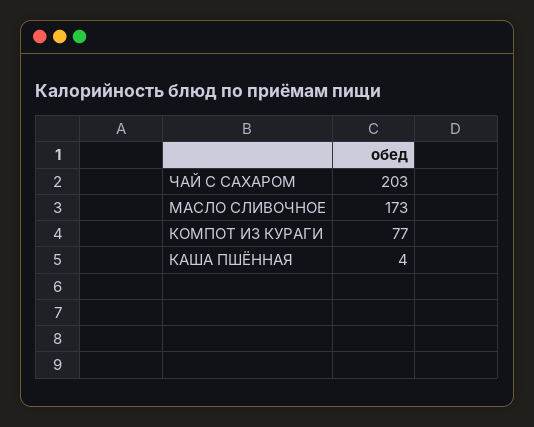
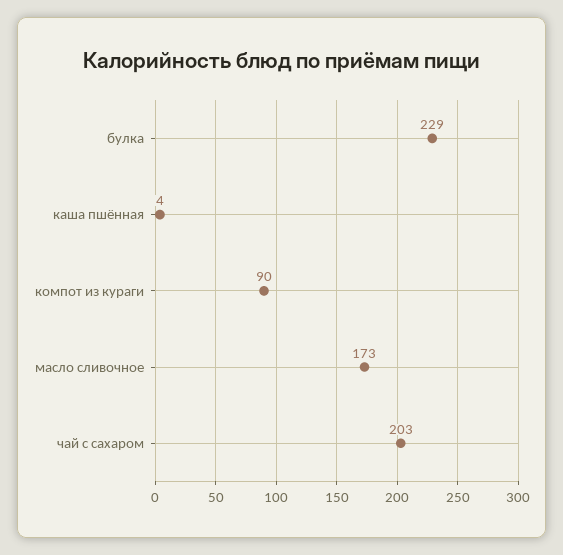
КОМПОТ ИЗ КУРАГИ: 77 -> 90
булка: none -> 229

